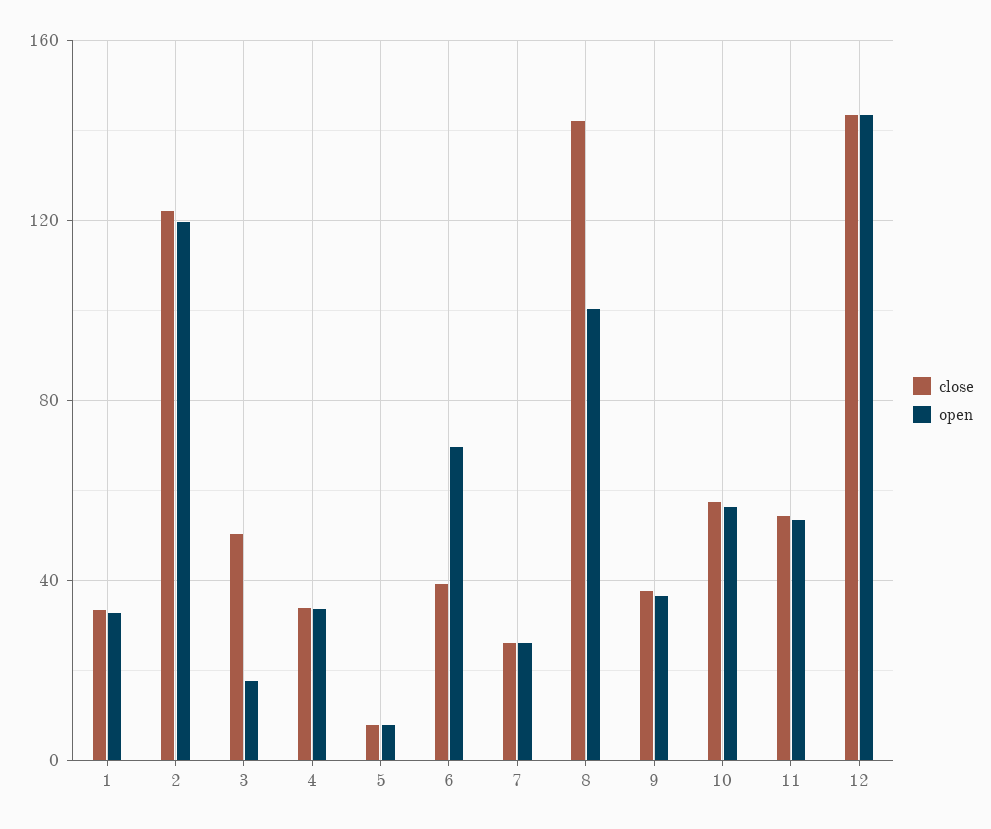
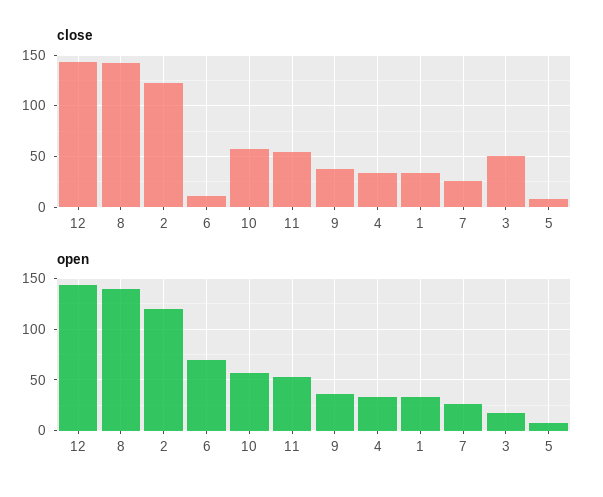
close, 6: 40 -> 10
open, 8: 100 -> 140

